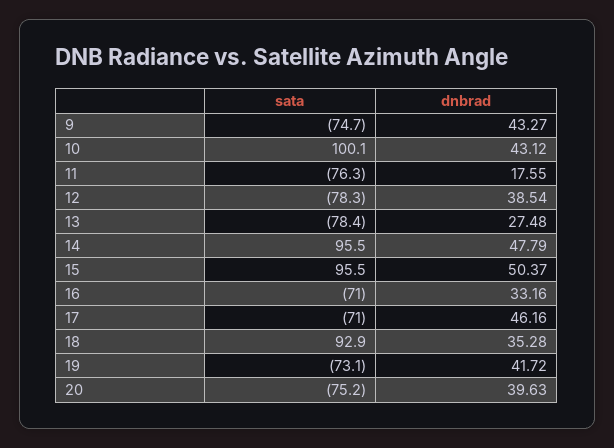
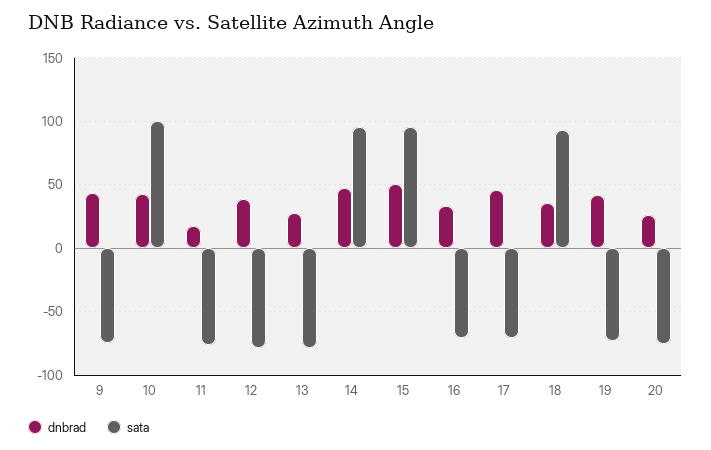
dnbrad, 20: 39.63 -> 25

